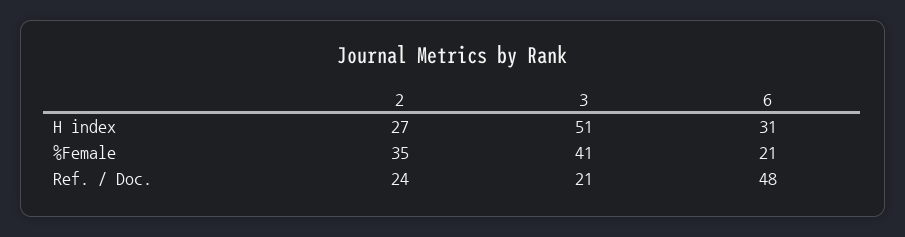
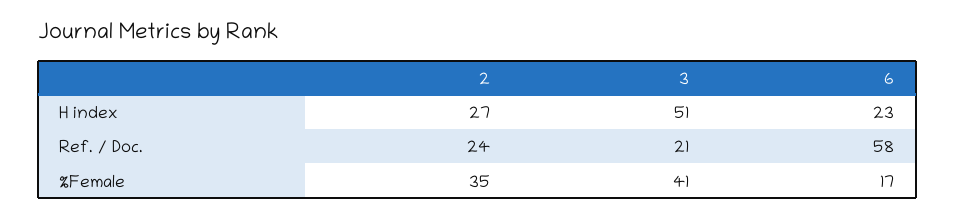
6, H index: 31 -> 23
6, %Female: 21 -> 17
6, Ref. / Doc.: 48 -> 58

